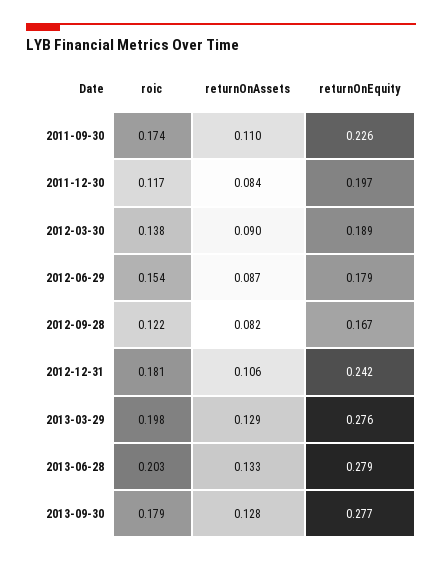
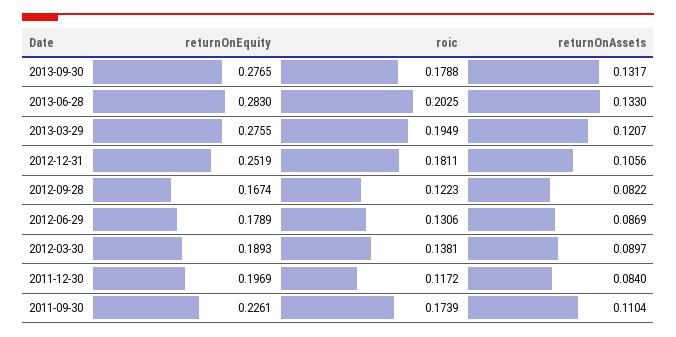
roic, 2012-06-29: 0.154 -> 0.1306
returnOnEquity, 2012-12-31: 0.242 -> 0.2519
roic, 2013-03-29: 0.198 -> 0.1949
returnOnAssets, 2013-03-29: 0.129 -> 0.1207
returnOnEquity, 2013-06-28: 0.279 -> 0.283
returnOnAssets, 2013-09-30: 0.128 -> 0.1317

